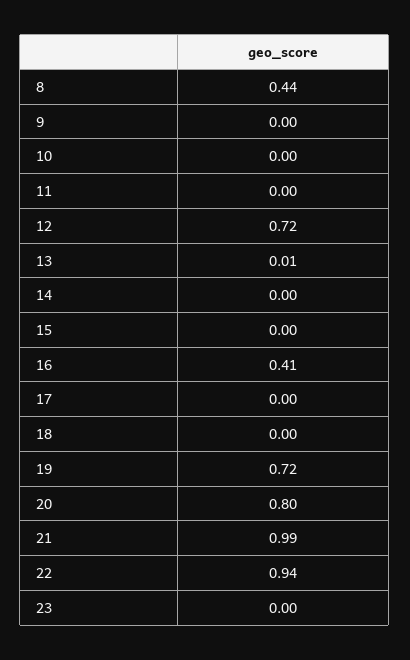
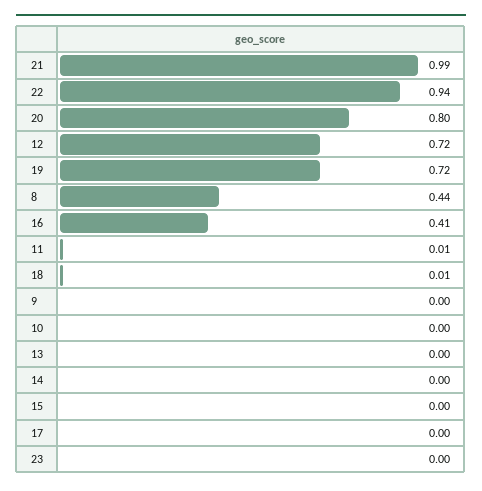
11: 0 -> 0.01
13: 0.01 -> 0
18: 0 -> 0.01

